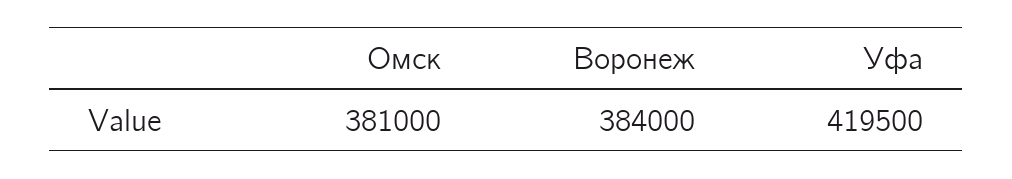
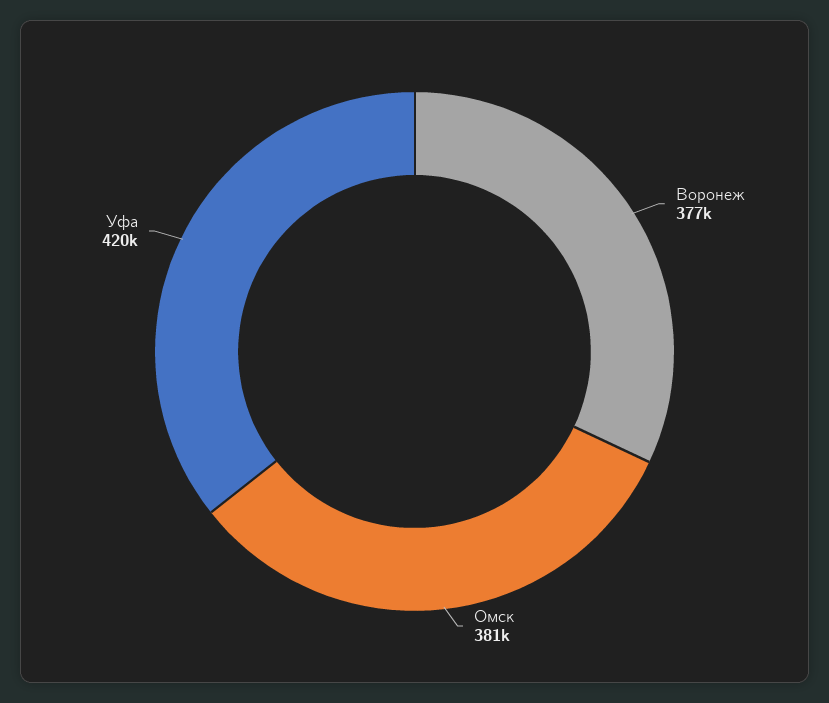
Воронеж: 384000 -> 377000

